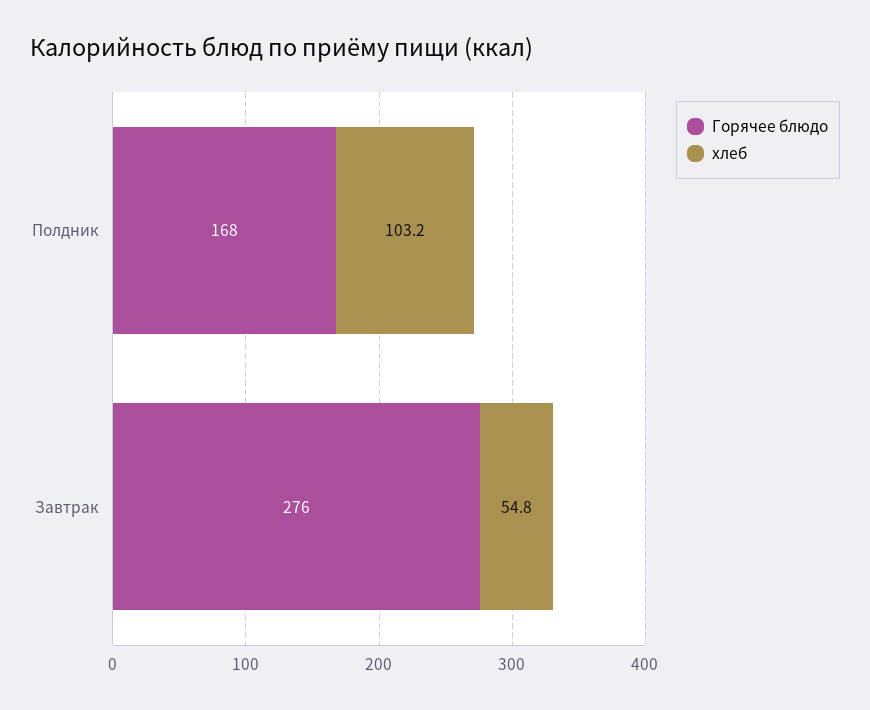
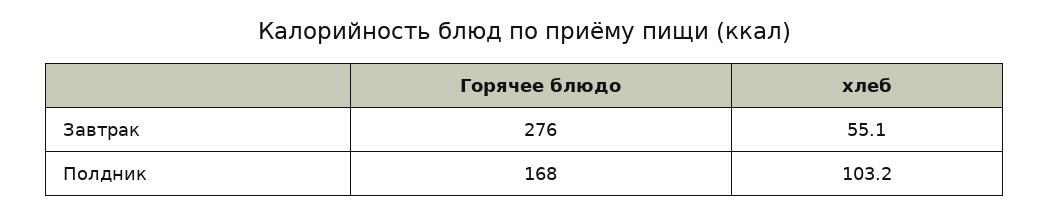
хлеб, Завтрак: 54.8 -> 55.1

